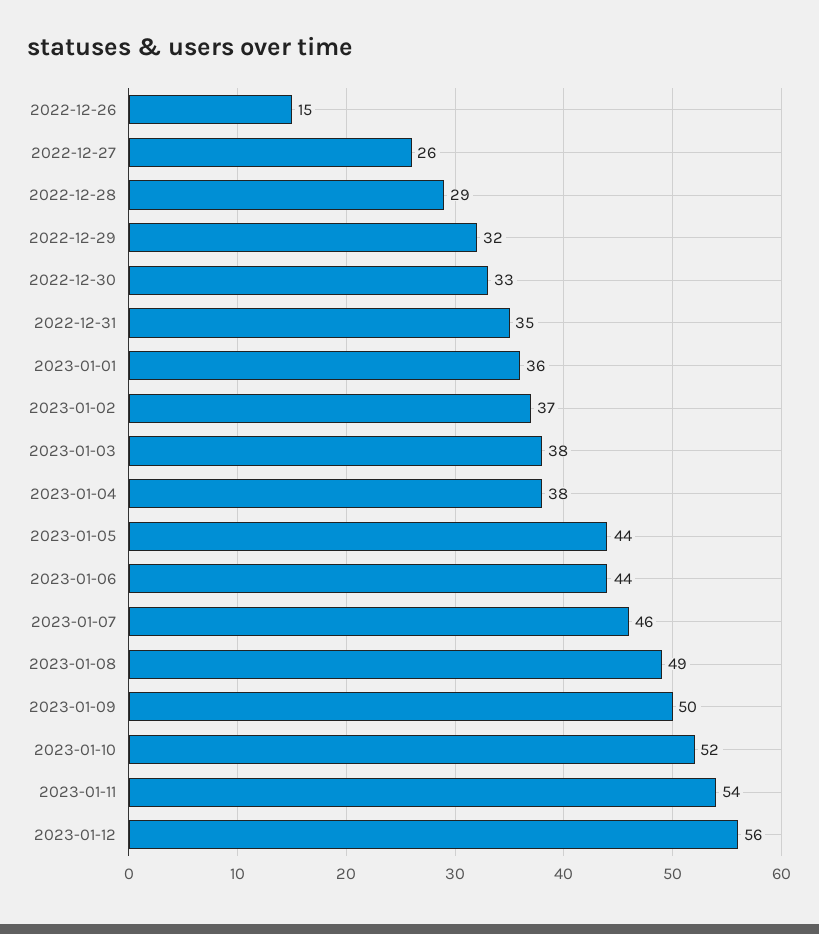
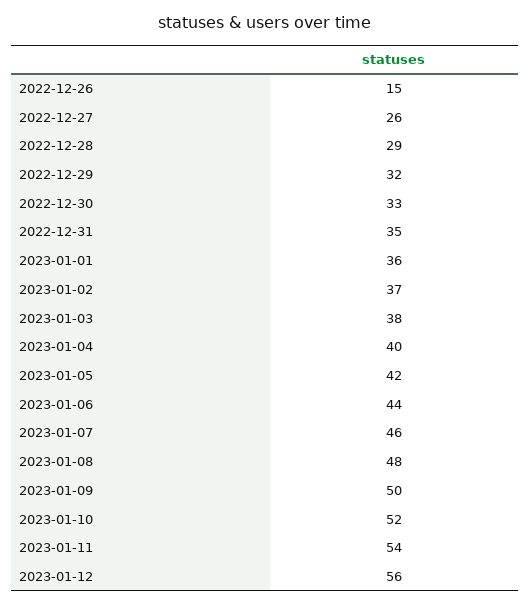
2023-01-04: 38 -> 40
2023-01-05: 44 -> 42
2023-01-08: 49 -> 48

